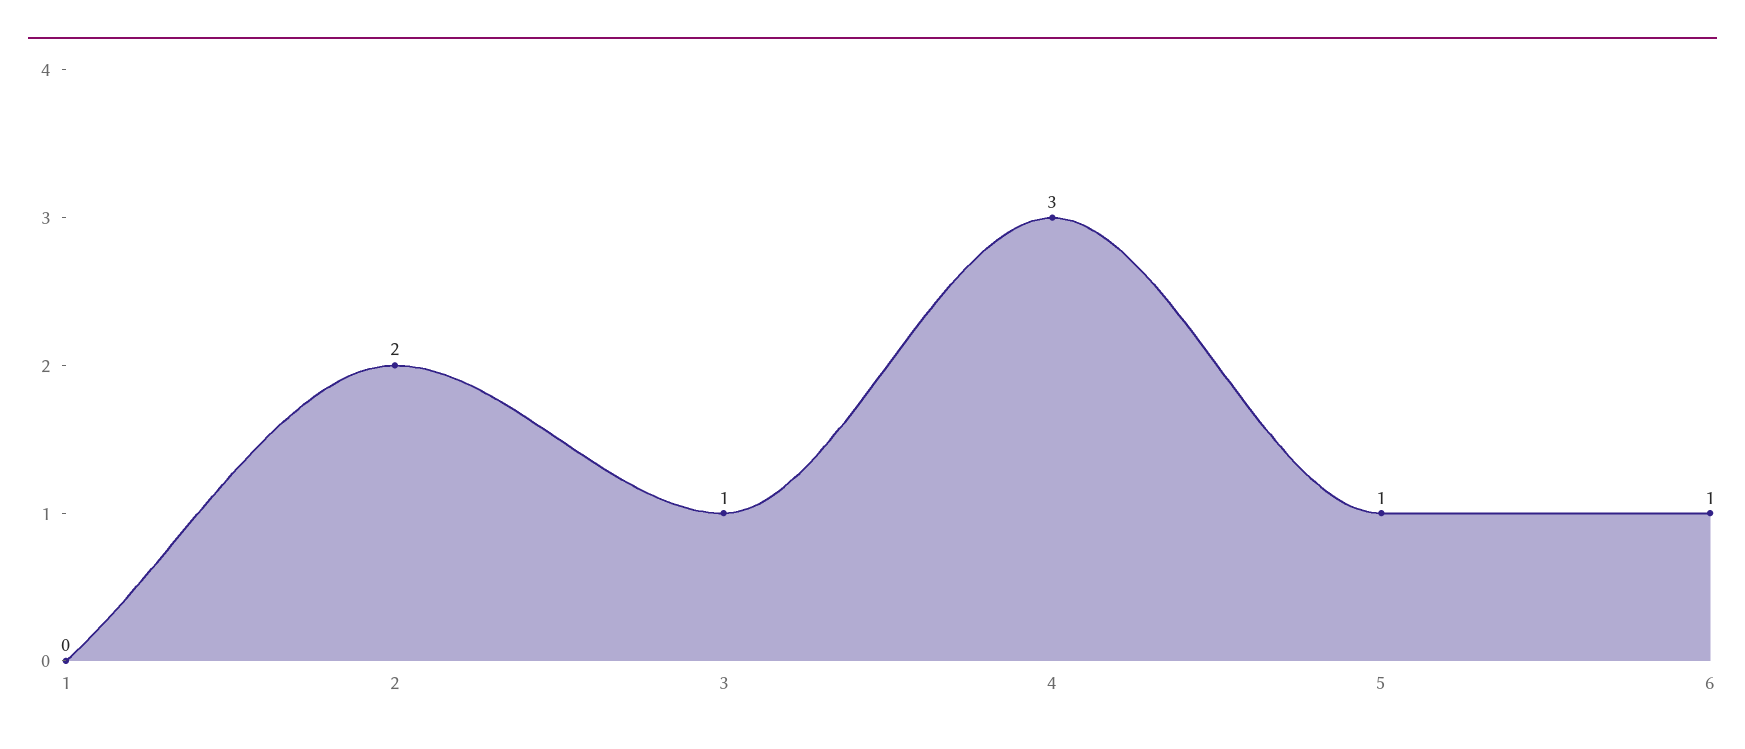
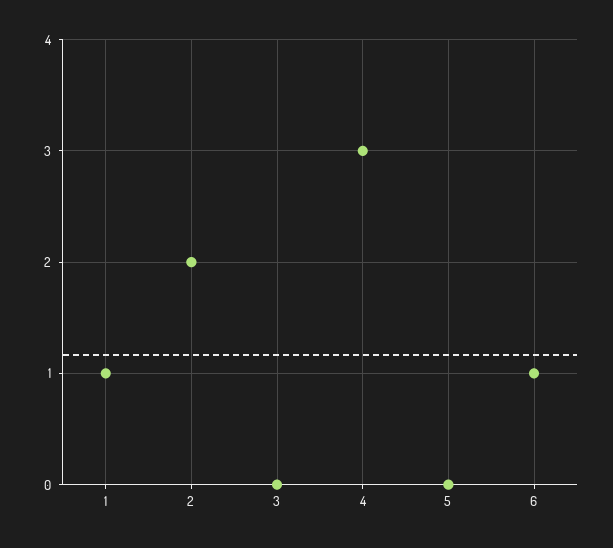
1: 0 -> 1
3: 1 -> 0
5: 1 -> 0

